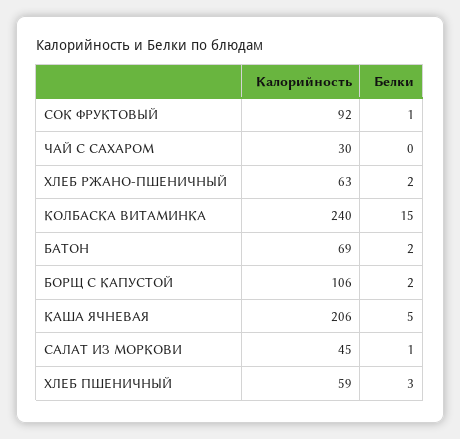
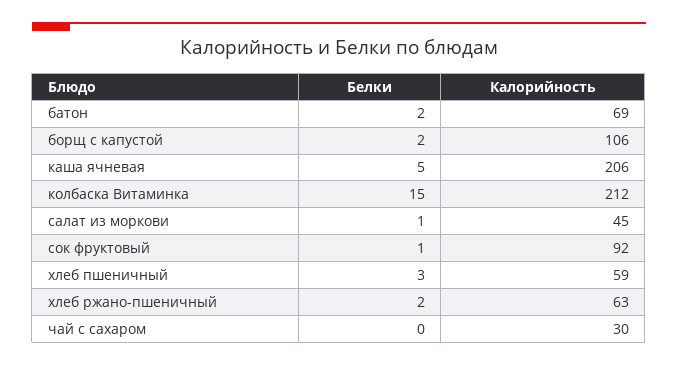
Калорийность, КОЛБАСКА ВИТАМИНКА: 240 -> 212

